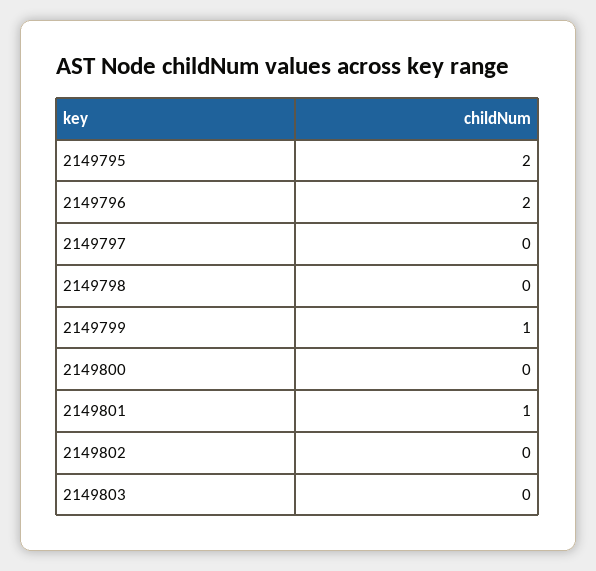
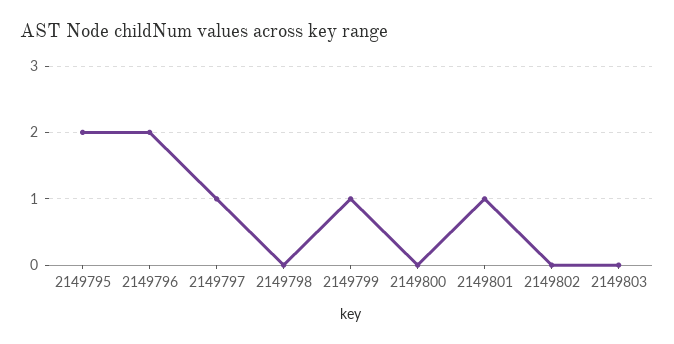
2149797: 0 -> 1

